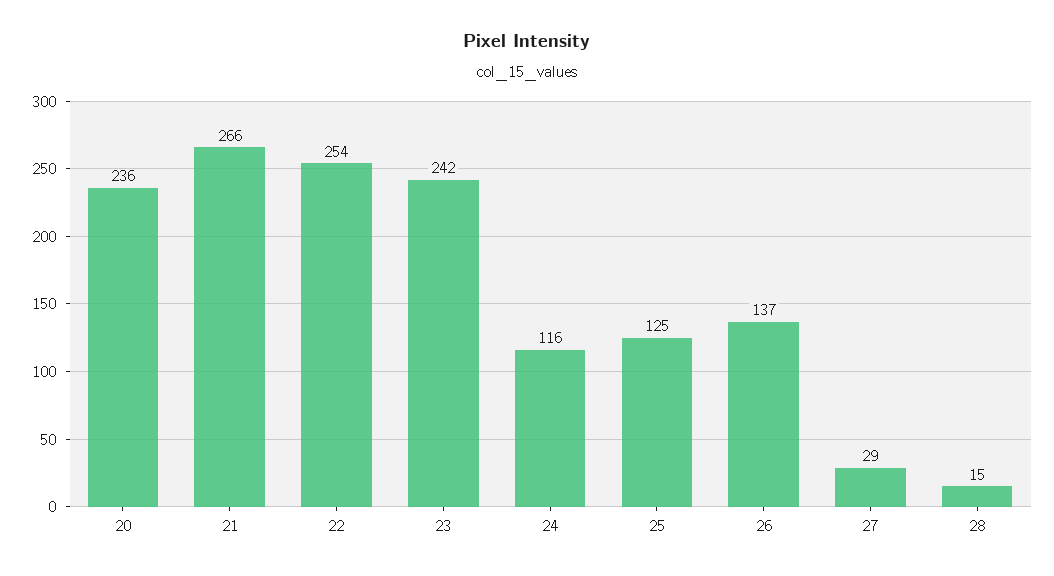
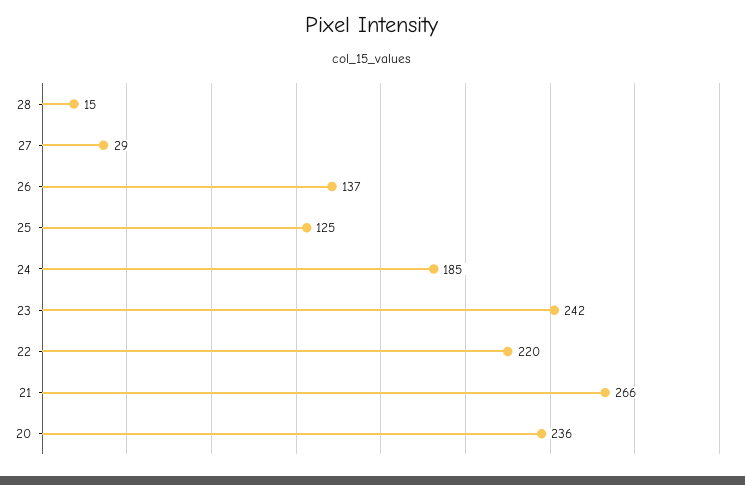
22: 254 -> 220
24: 116 -> 185

